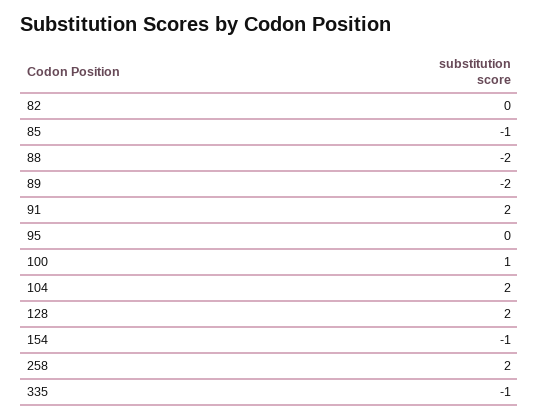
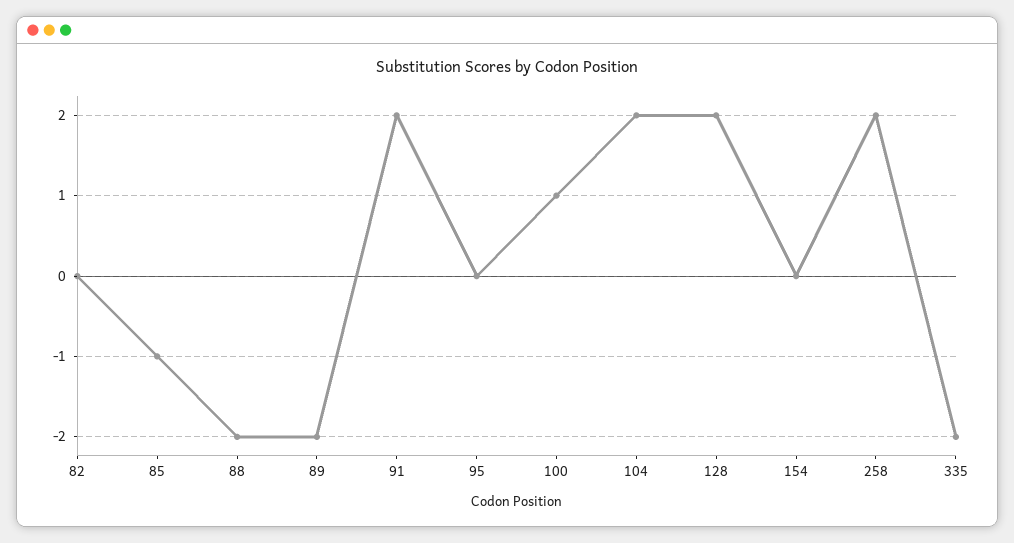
154: -1 -> 0
335: -1 -> -2

